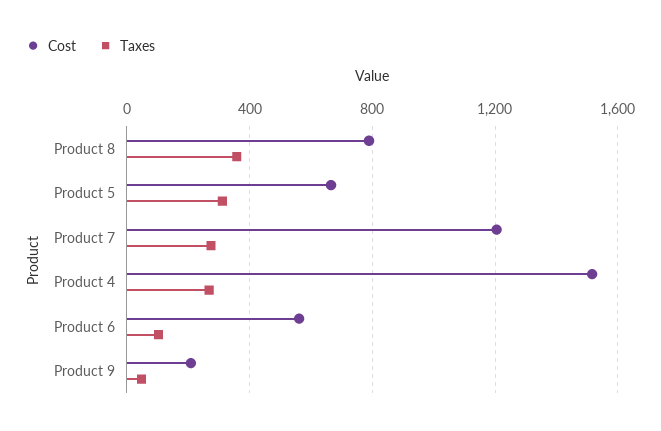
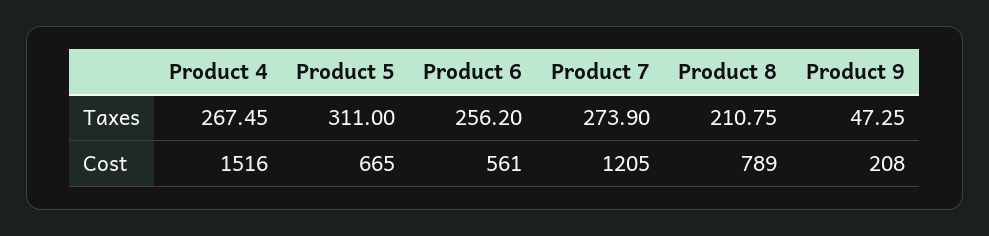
Taxes, Product 8: 350 -> 210.75
Taxes, Product 6: 100 -> 256.2

